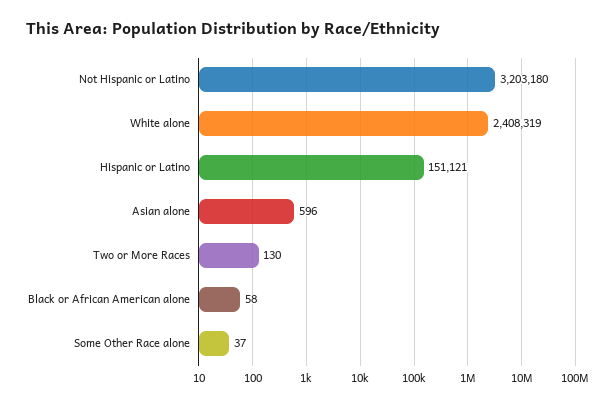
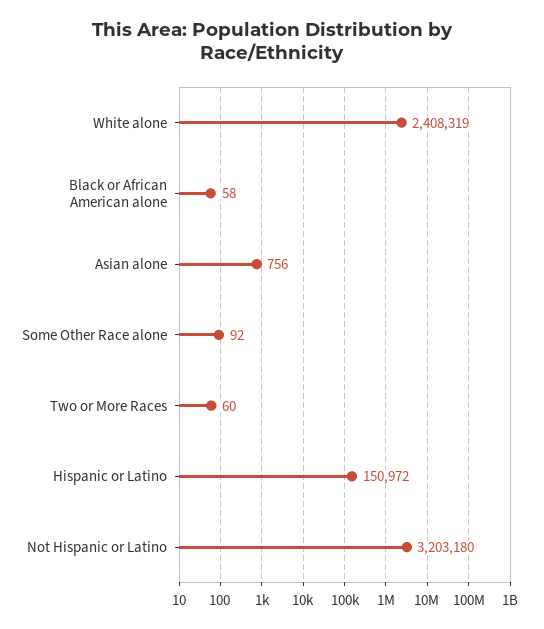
Hispanic or Latino: 151121 -> 150972
Asian alone: 596 -> 756
Two or More Races: 130 -> 60
Some Other Race alone: 37 -> 92

